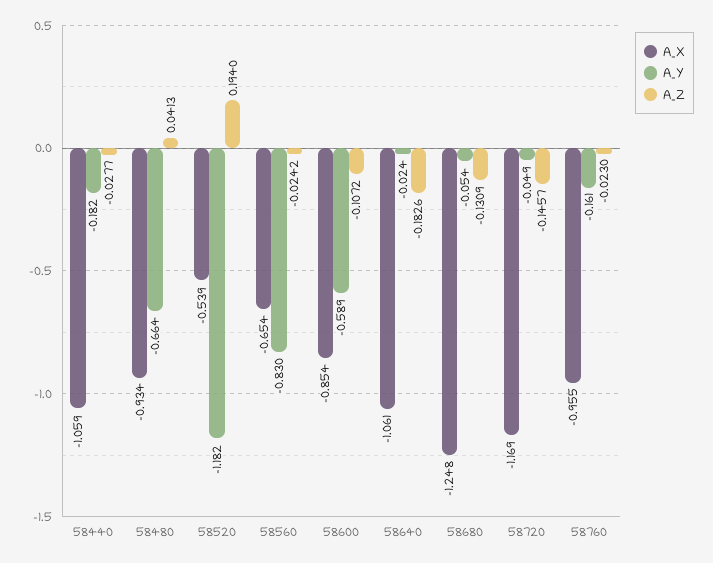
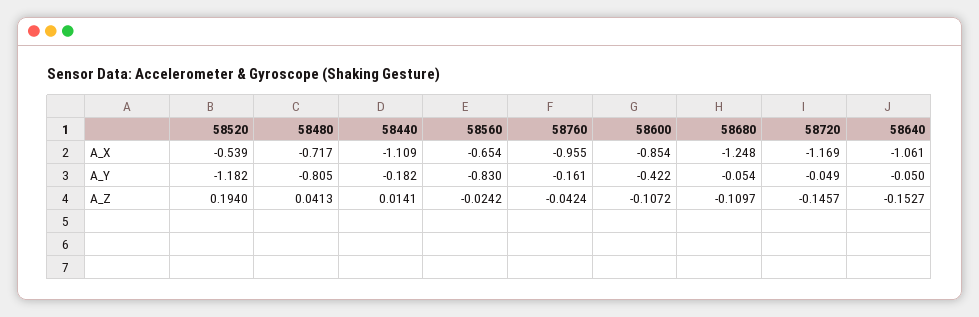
A_X, 58440: -1.059 -> -1.109
A_Z, 58440: -0.0277 -> 0.0141
A_X, 58480: -0.934 -> -0.717
A_Y, 58480: -0.664 -> -0.805
A_Y, 58600: -0.589 -> -0.422
A_Y, 58640: -0.024 -> -0.05
A_Z, 58640: -0.1826 -> -0.1527
A_Z, 58680: -0.1309 -> -0.1097
A_Z, 58760: -0.023 -> -0.0424

